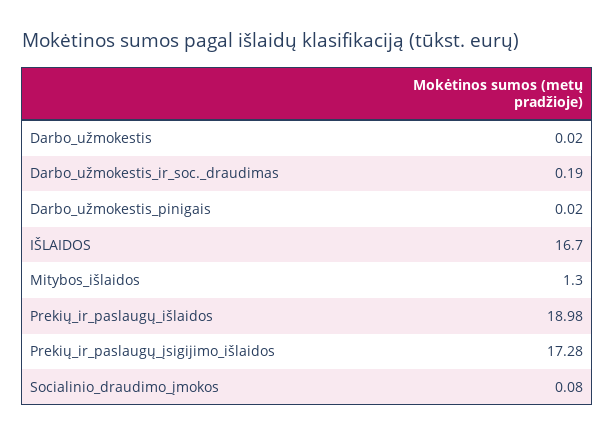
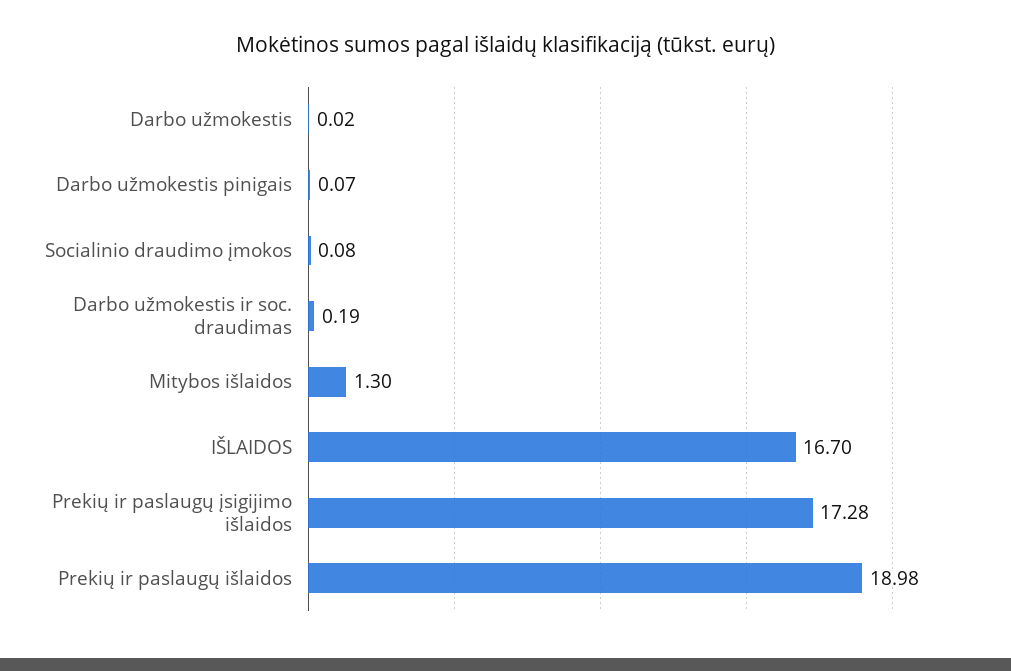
Darbo_užmokestis_pinigais: 0.02 -> 0.07

